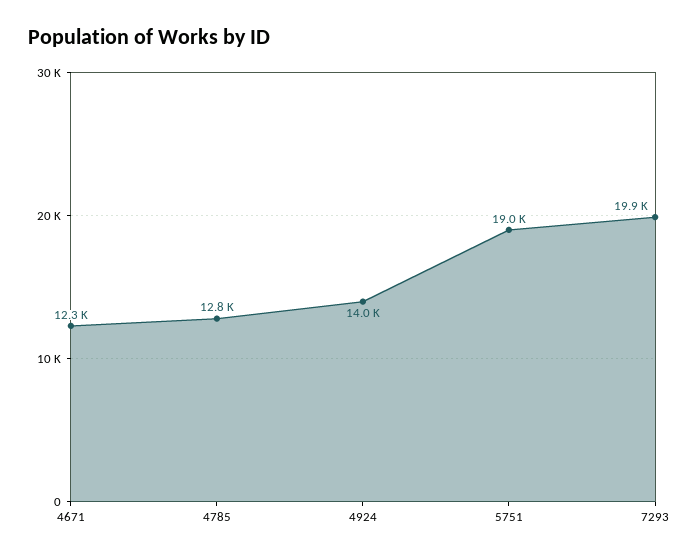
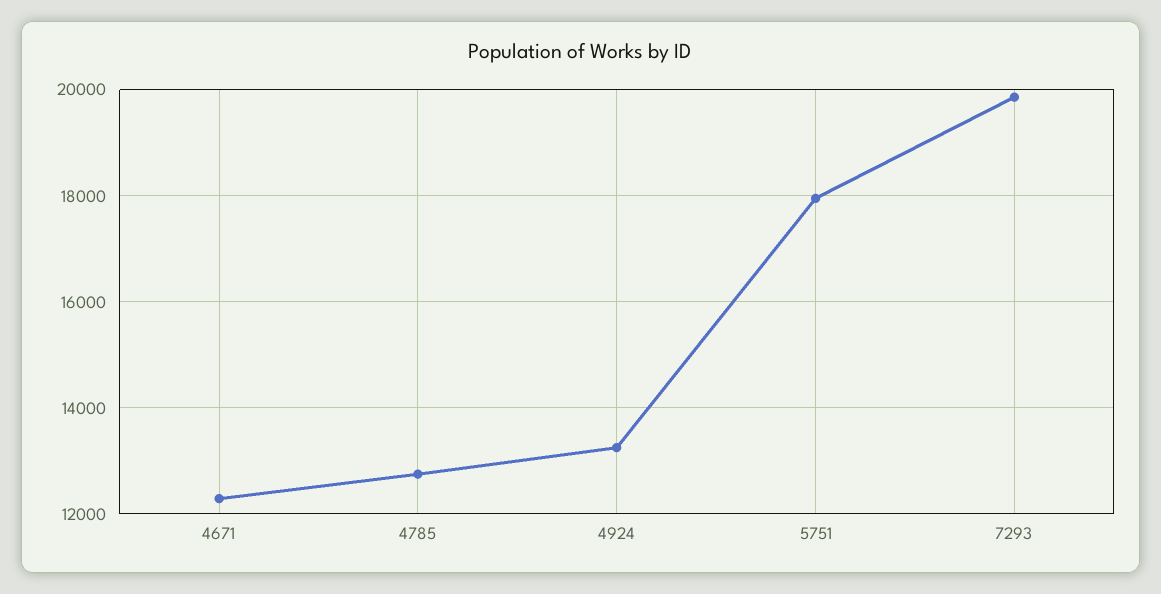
4924: 14000 -> 13200
5751: 19000 -> 18000

